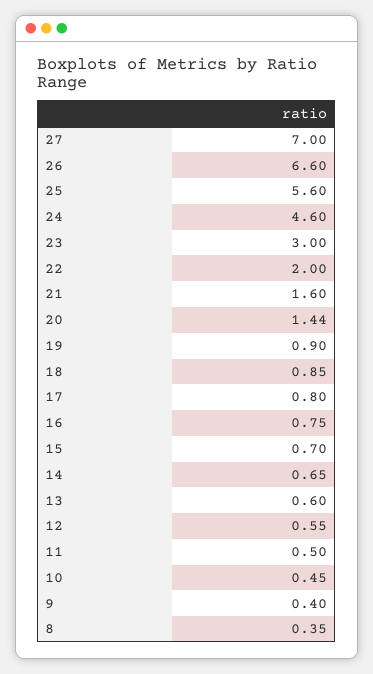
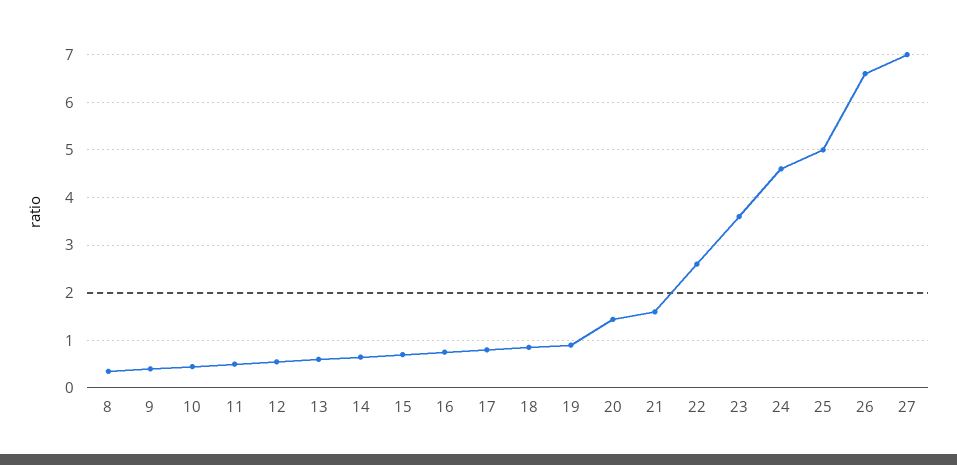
25: 5.6 -> 5
23: 3 -> 3.6
22: 2 -> 2.6

